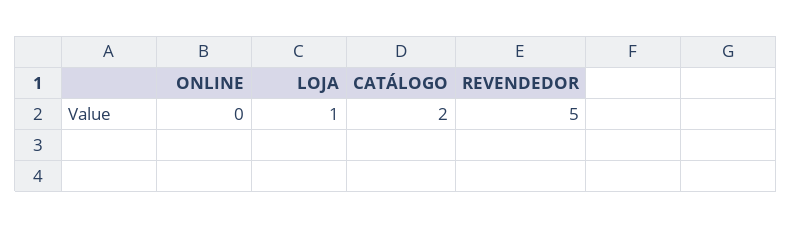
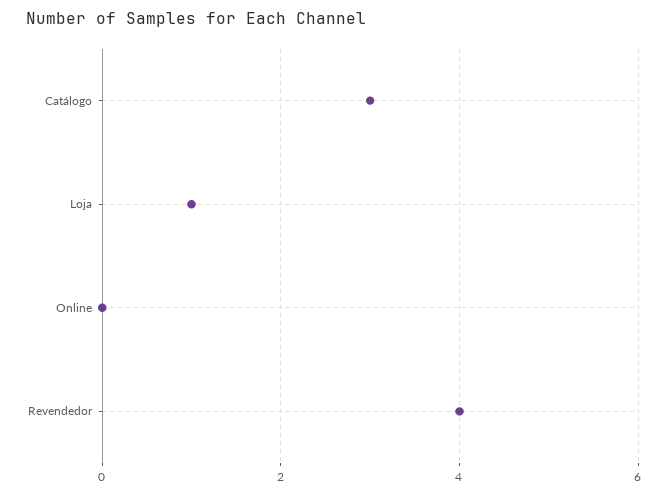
CATÁLOGO: 2 -> 3
REVENDEDOR: 5 -> 4

